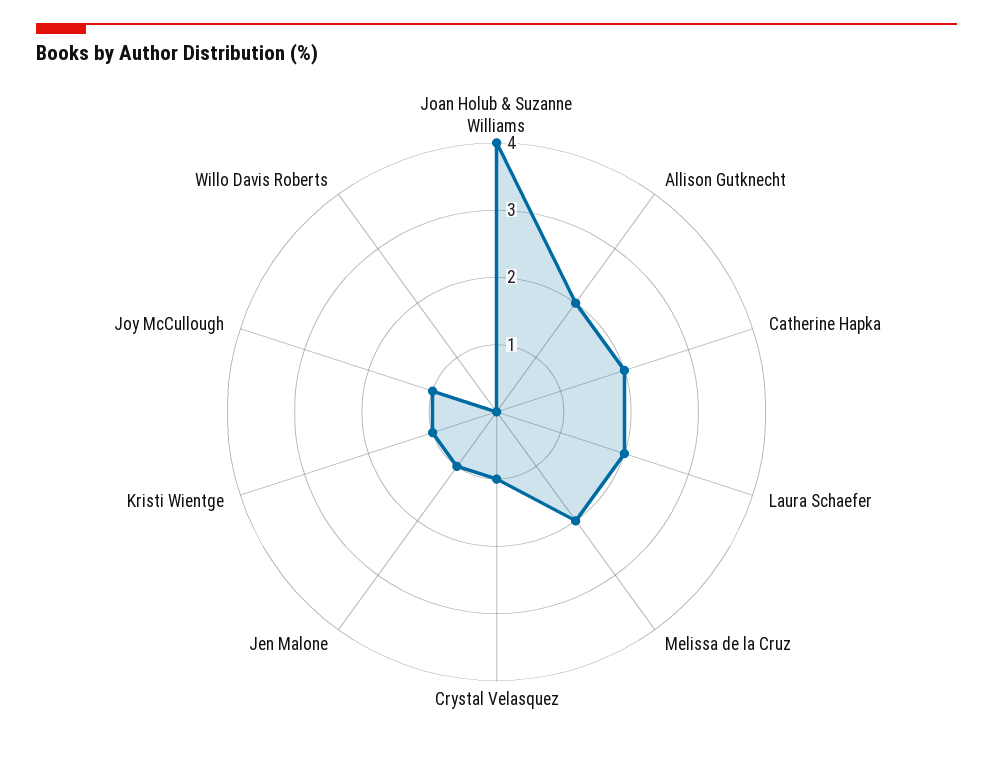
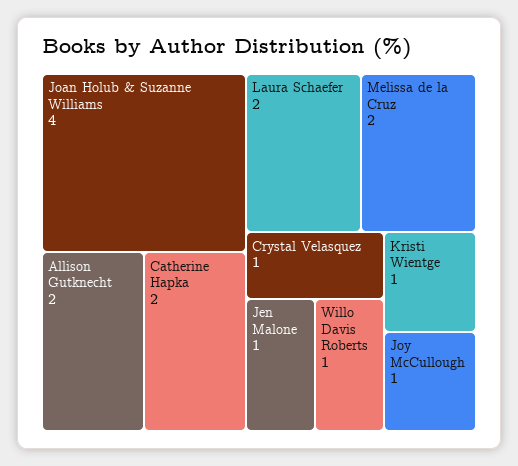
Willo Davis Roberts: 0 -> 1

